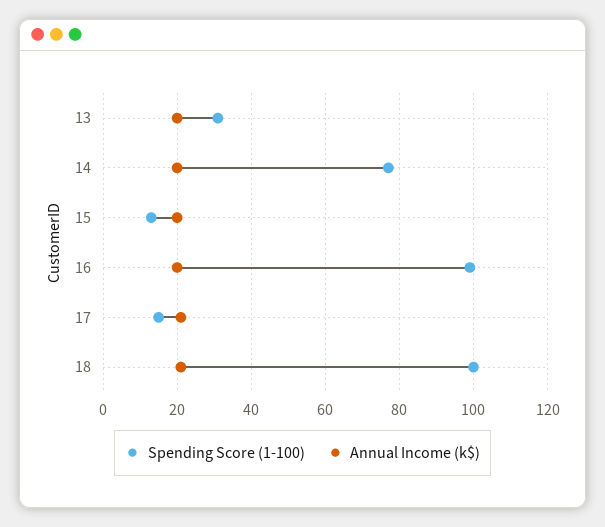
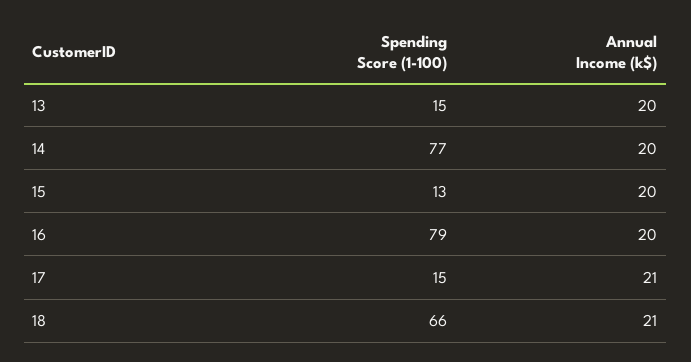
Spending Score (1-100), 13: 30 -> 15
Spending Score (1-100), 16: 100 -> 79
Spending Score (1-100), 18: 100 -> 66

